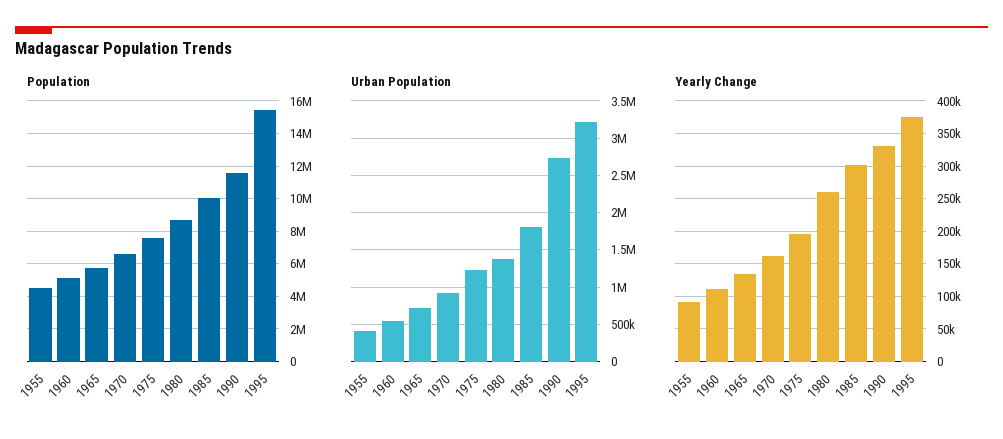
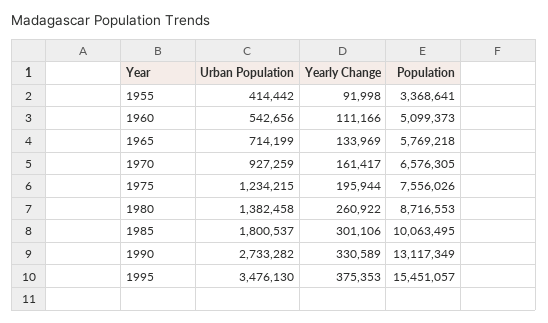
Population, 1955: 4500000 -> 3368641
Population, 1990: 11500000 -> 13117349
Urban Population, 1995: 3200000 -> 3476130

